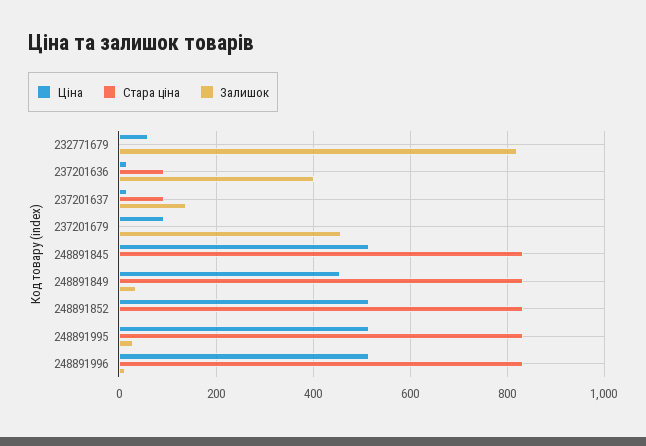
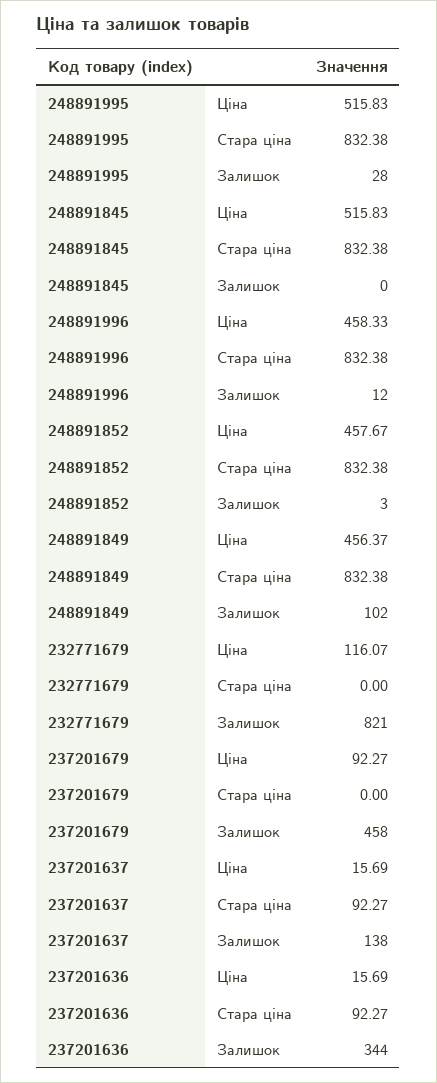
Ціна, 232771679: 60 -> 116.07
Залишок, 237201636: 400 -> 344
Залишок, 248891849: 40 -> 102
Ціна, 248891852: 520 -> 457.67
Ціна, 248891996: 520 -> 458.33

